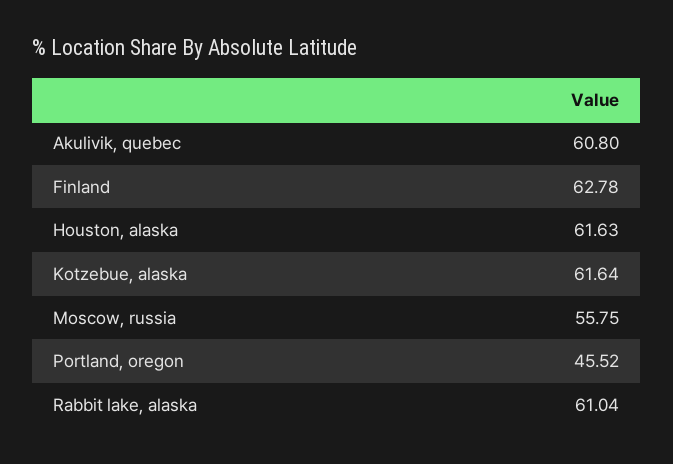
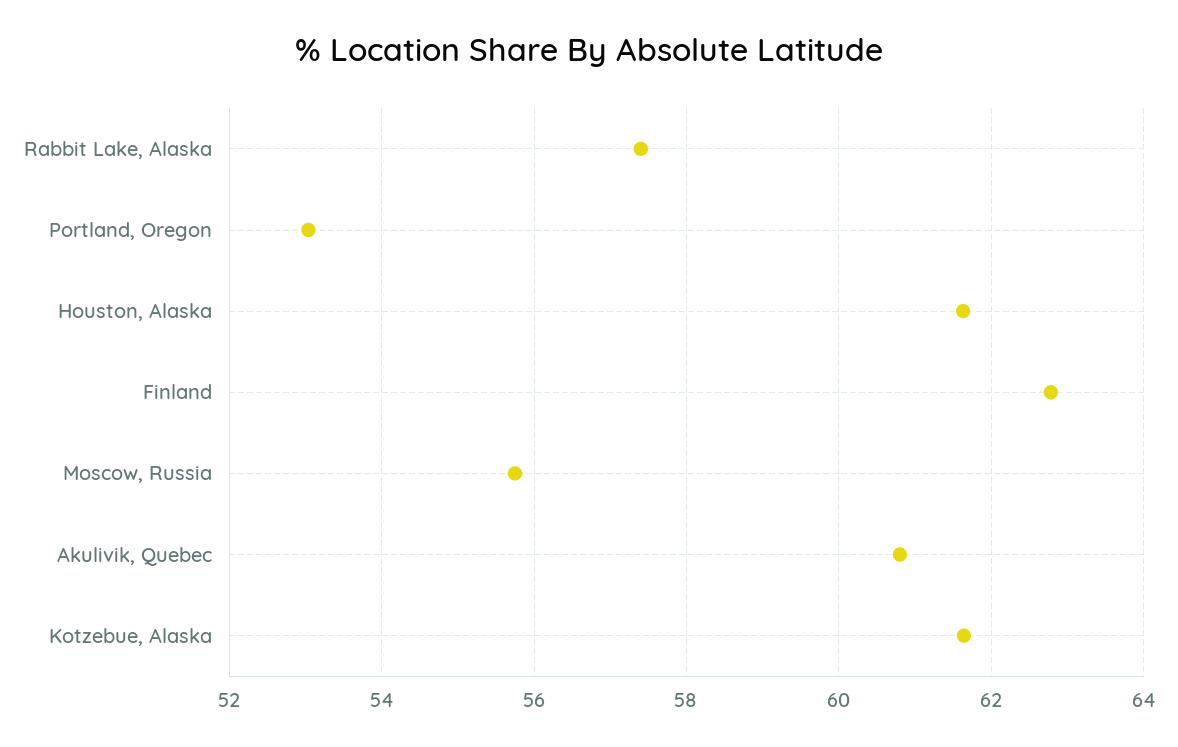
Portland, oregon: 45.52 -> 53
Rabbit lake, alaska: 61.04 -> 57.4

